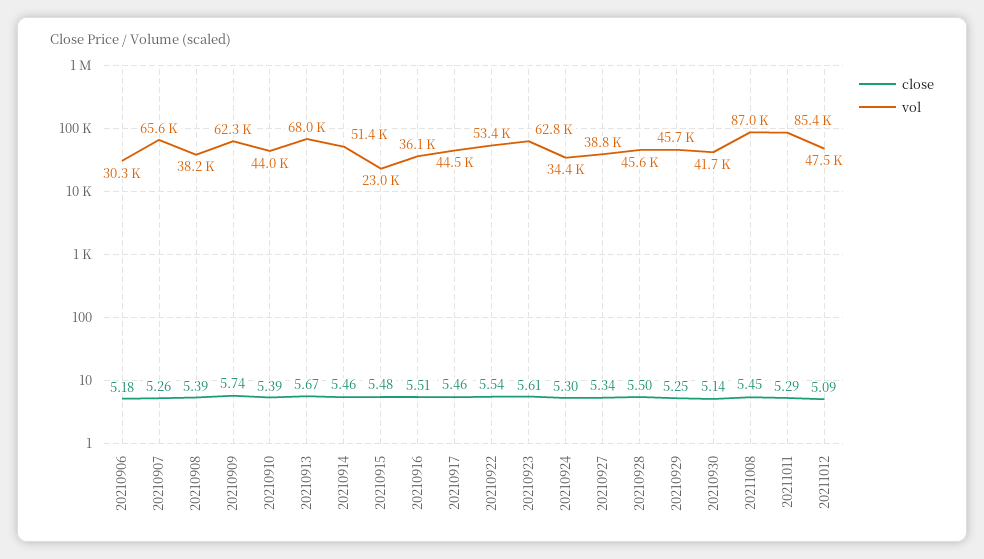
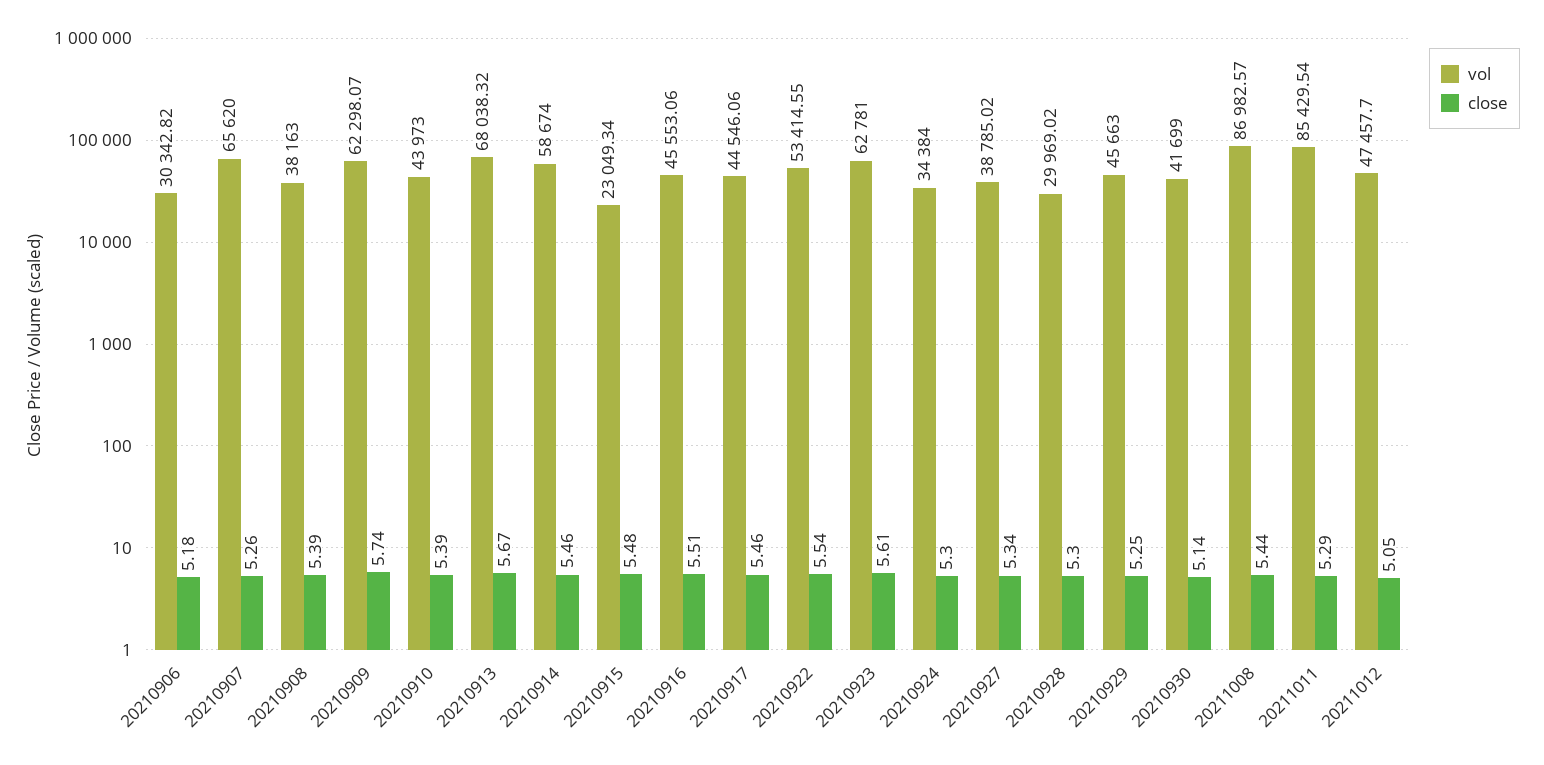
vol, 20210914: 51400 -> 58674
vol, 20210916: 36100 -> 45553.06
close, 20210928: 5.5 -> 5.3
vol, 20210928: 45600 -> 29969.02
close, 20211008: 5.45 -> 5.44
close, 20211012: 5.09 -> 5.05

